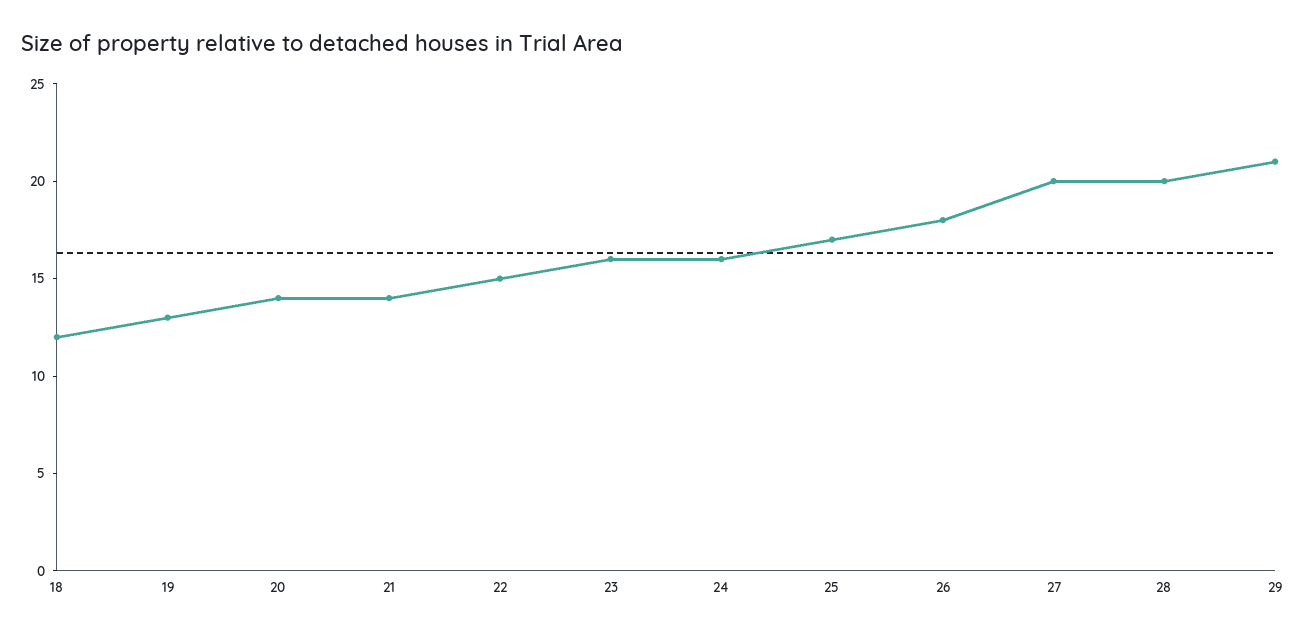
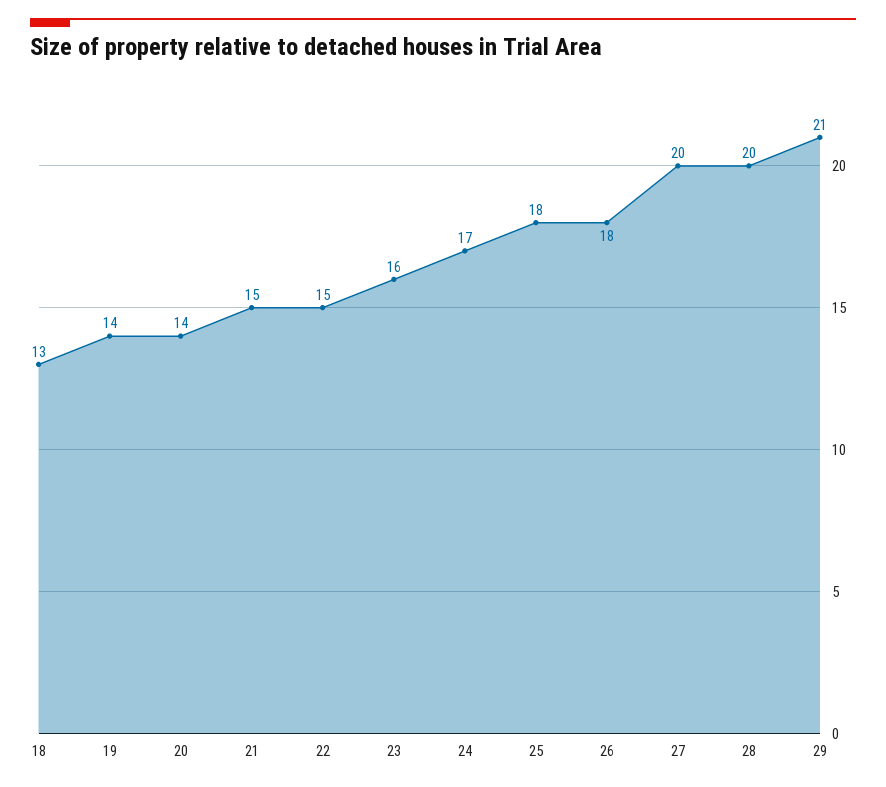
18: 12 -> 13
19: 13 -> 14
21: 14 -> 15
24: 16 -> 17
25: 17 -> 18

